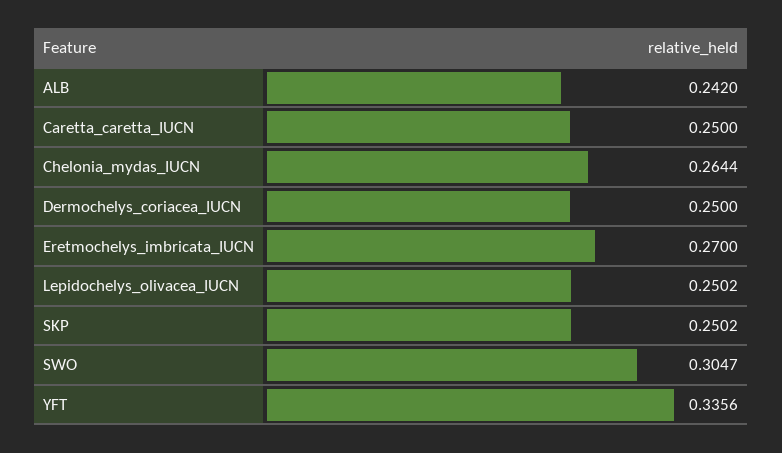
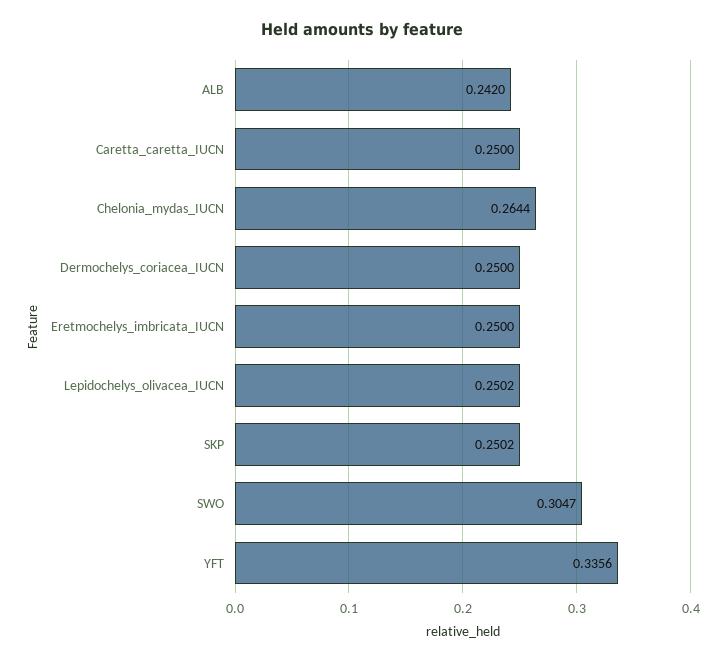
Eretmochelys_imbricata_IUCN: 0.27 -> 0.25

